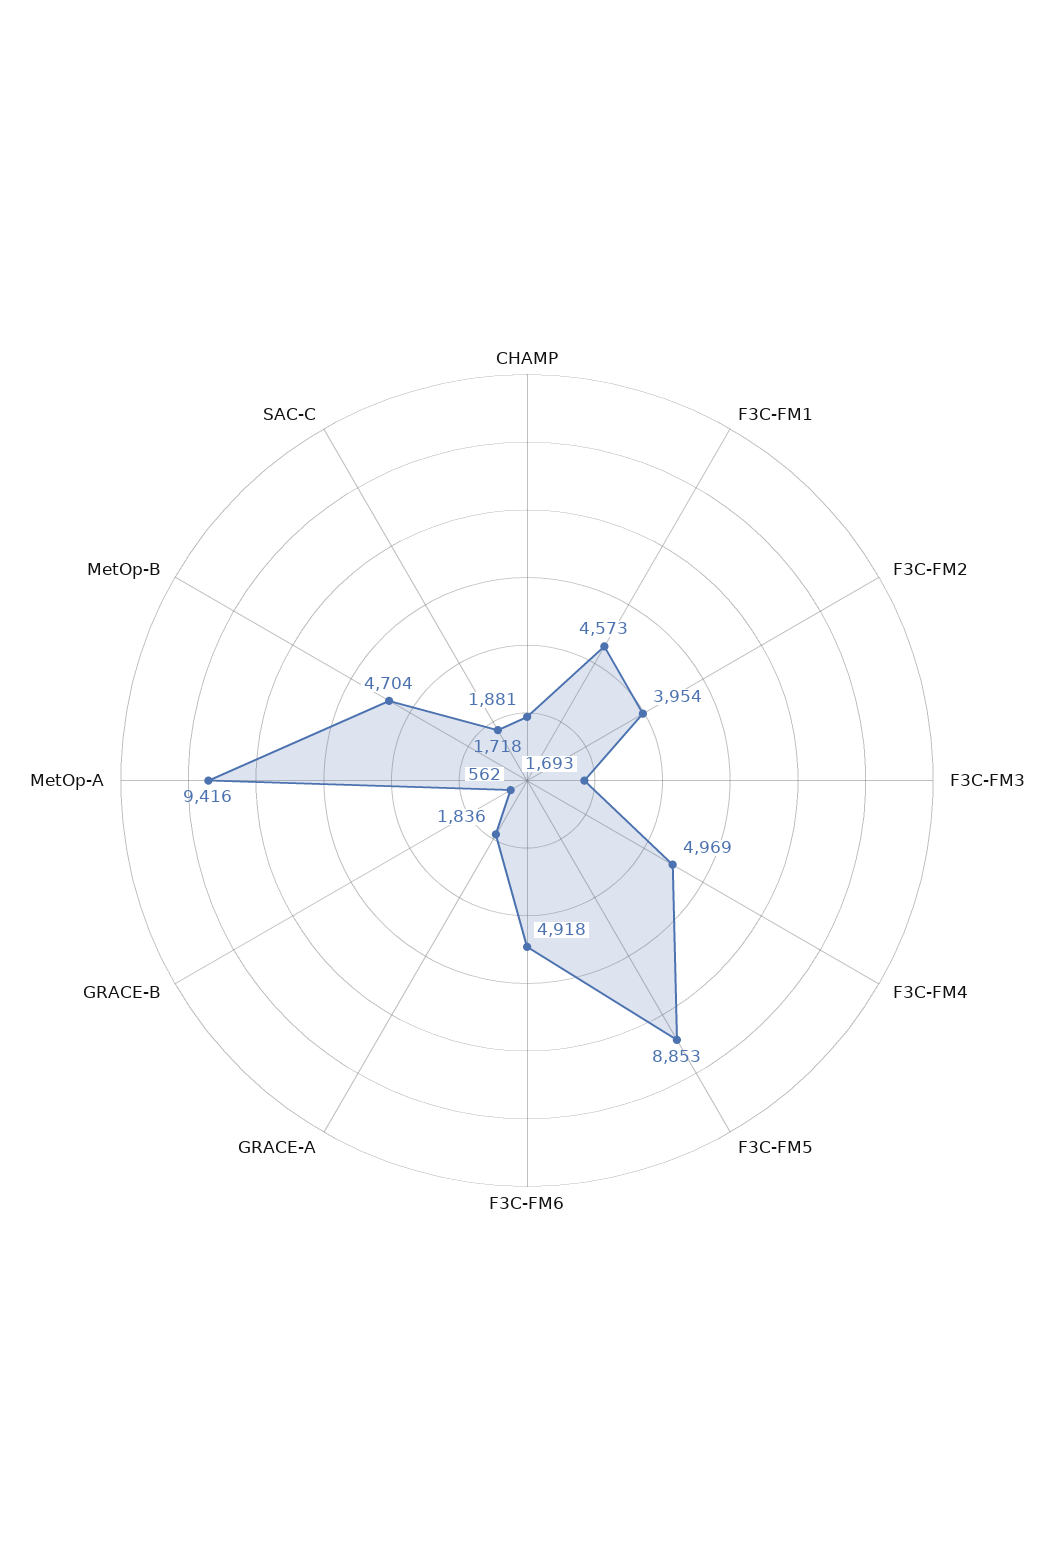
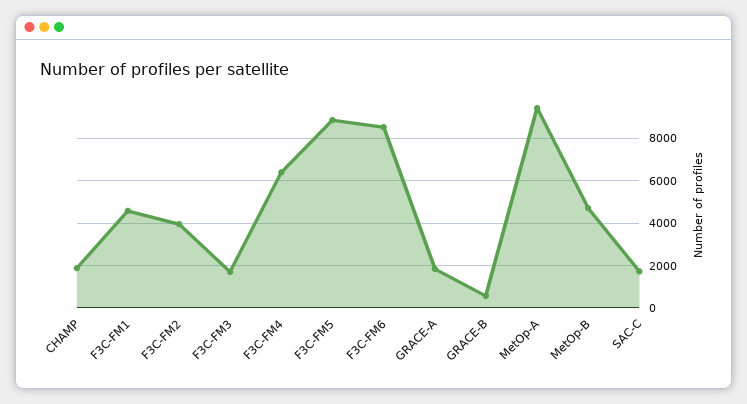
F3C-FM4: 4969 -> 6500
F3C-FM6: 4918 -> 8500

